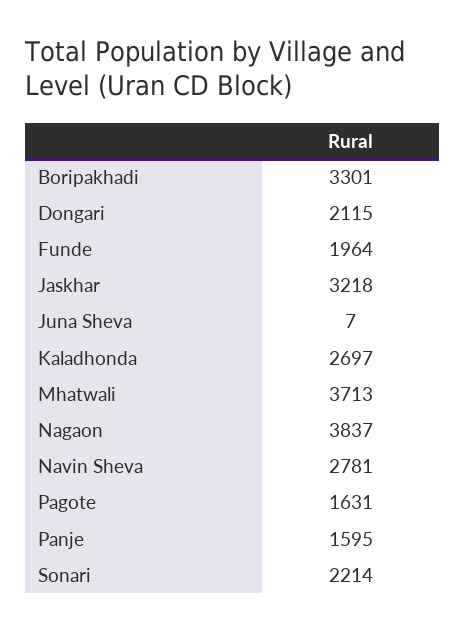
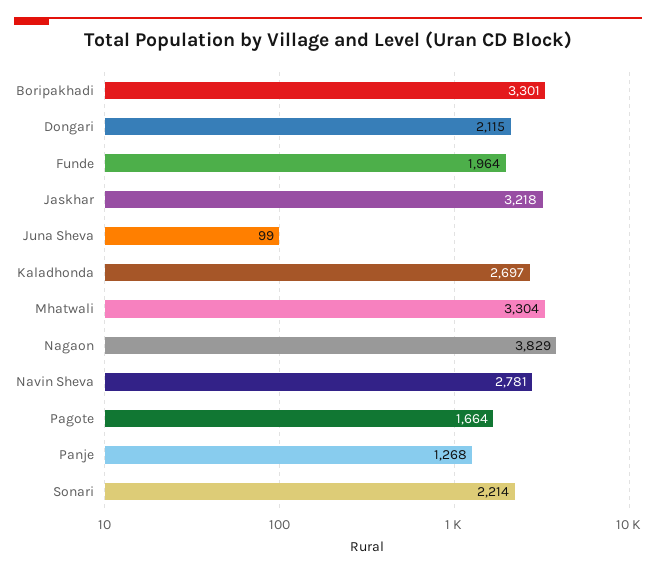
Juna Sheva: 7 -> 99
Mhatwali: 3713 -> 3304
Nagaon: 3837 -> 3829
Pagote: 1631 -> 1664
Panje: 1595 -> 1268

